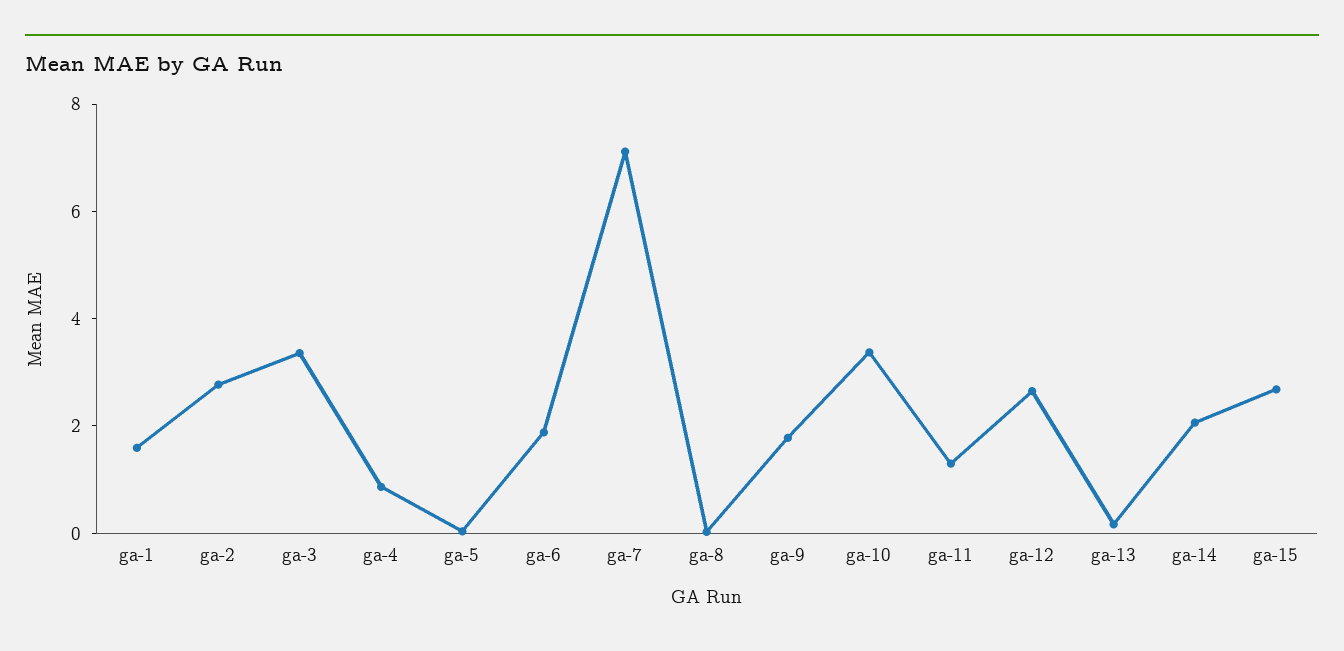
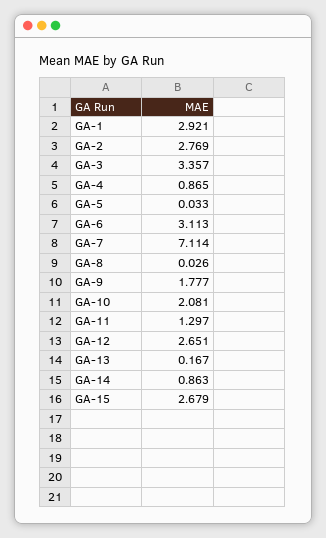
ga-1: 1.5 -> 2.921
ga-6: 2 -> 3.113
ga-10: 3.5 -> 2.081
ga-14: 2 -> 0.863

